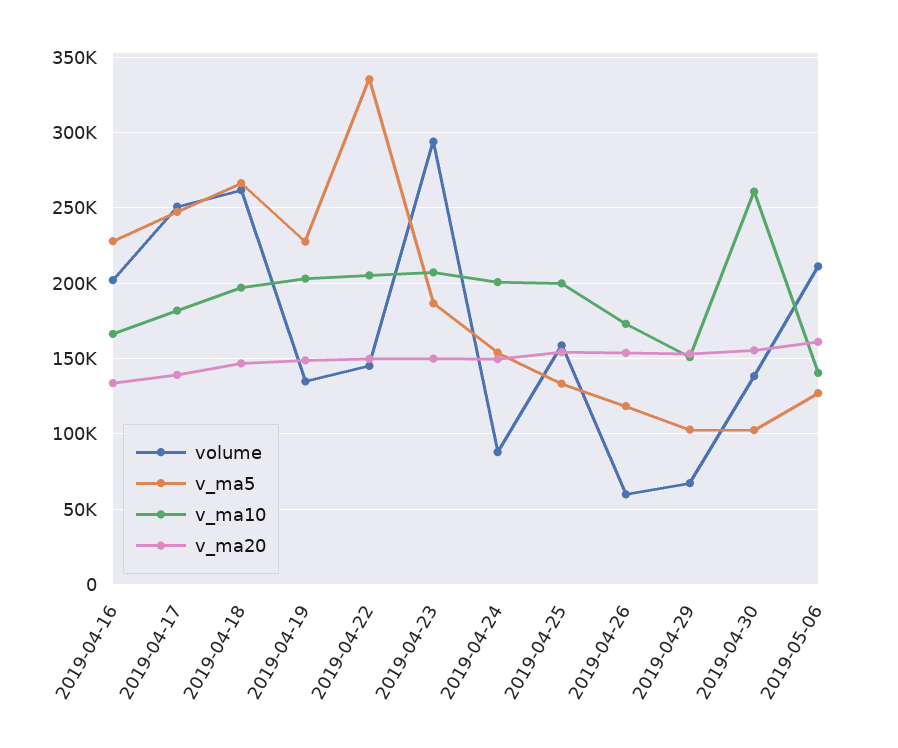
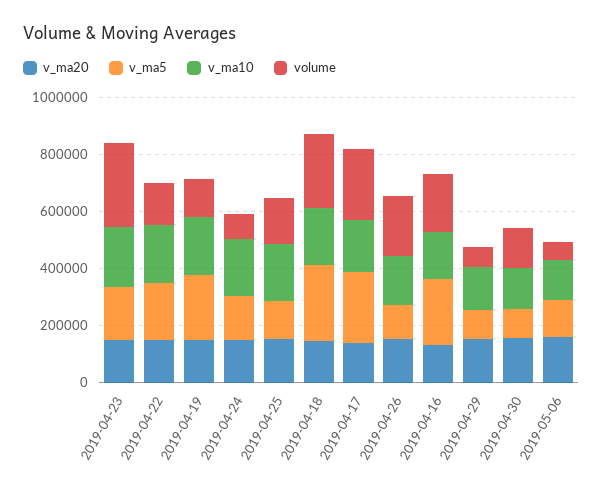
v_ma5, 2019-04-22: 335000 -> 200000
volume, 2019-04-26: 60000 -> 200000
v_ma10, 2019-04-30: 260000 -> 150000
volume, 2019-05-06: 210000 -> 50000

